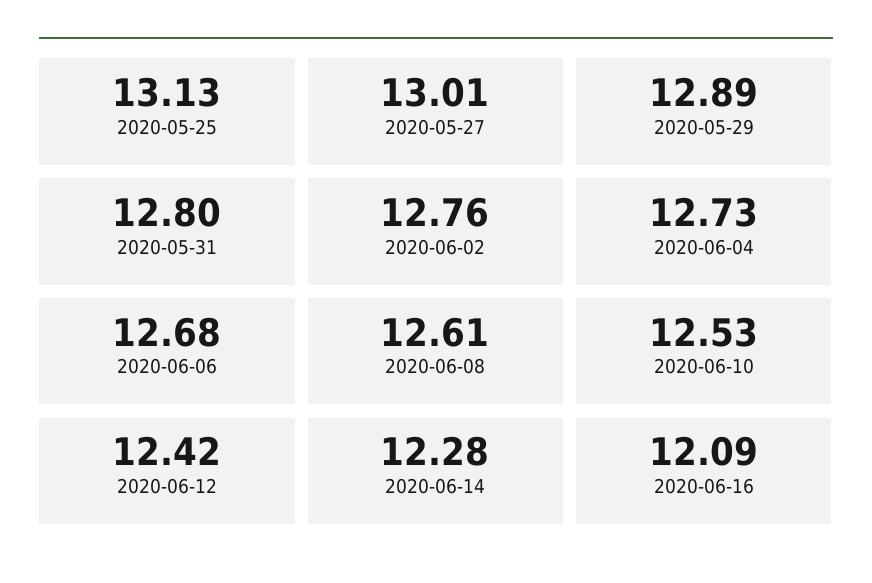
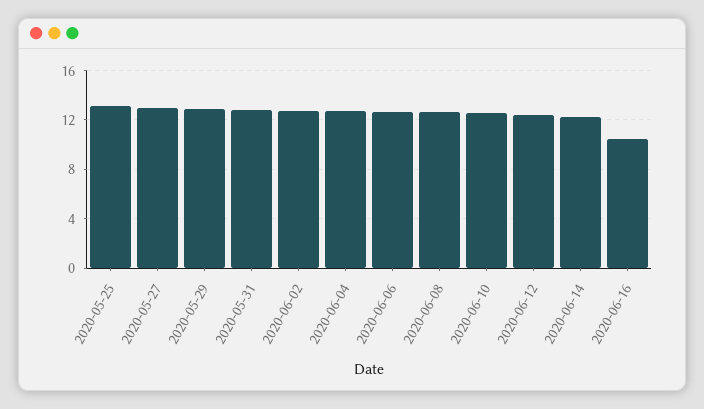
2020-06-16: 12.09 -> 10.5

